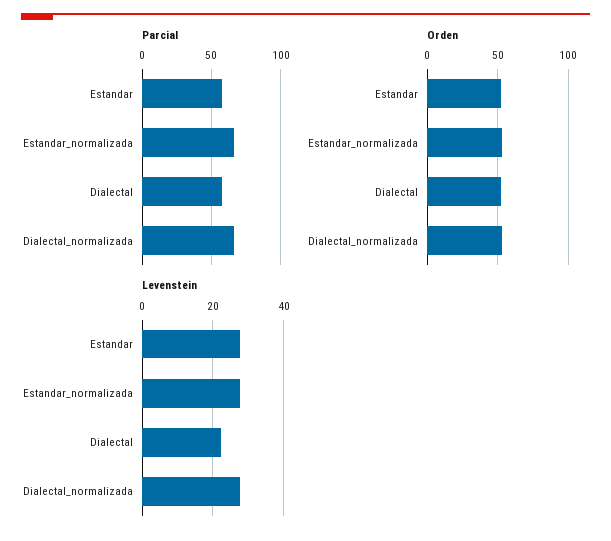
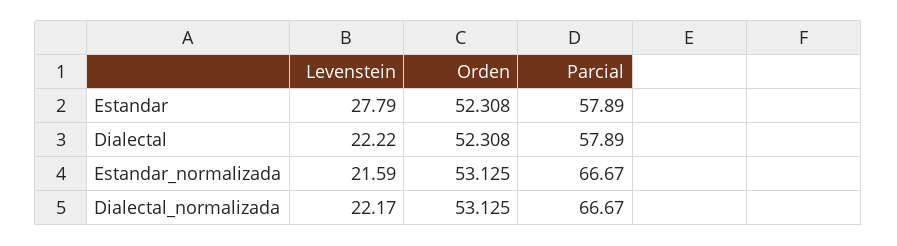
Levenstein, Estandar_normalizada: 28 -> 21.59
Levenstein, Dialectal_normalizada: 28 -> 22.17

